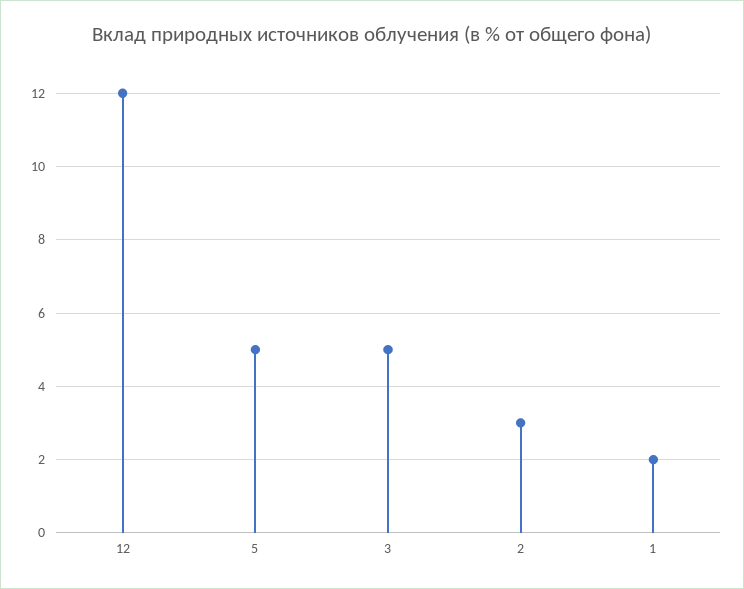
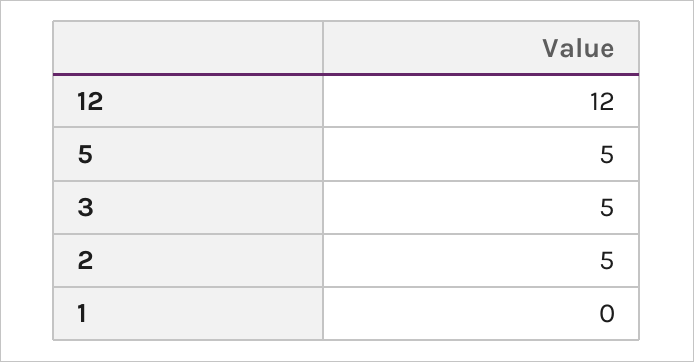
2: 3 -> 5
1: 2 -> 0

